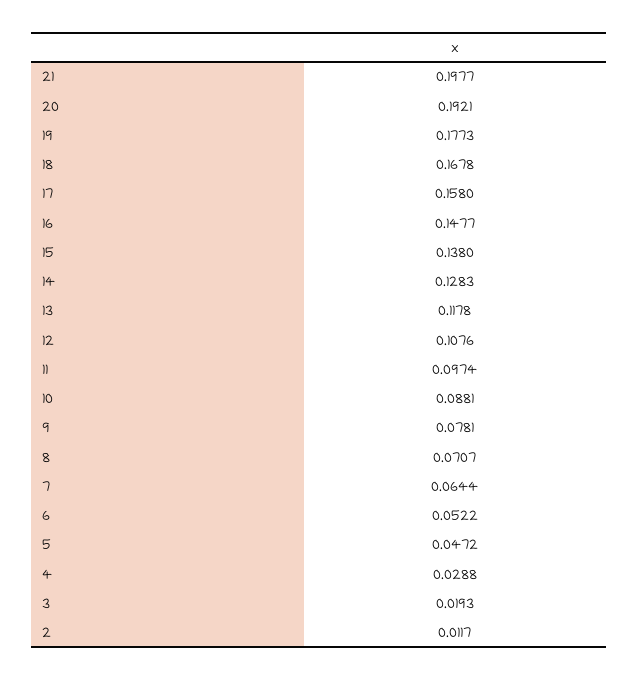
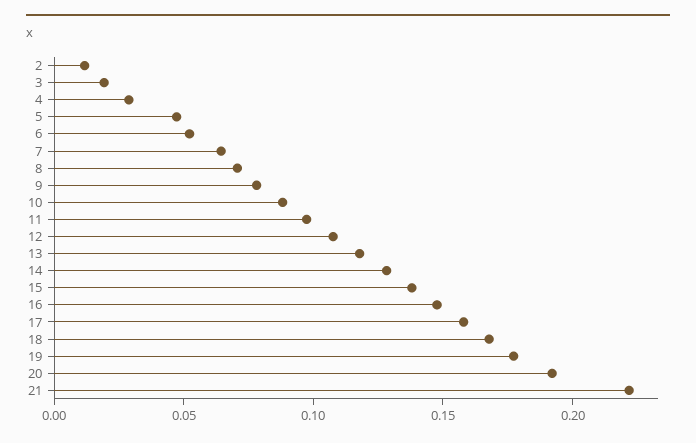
21: 0.1977 -> 0.22

